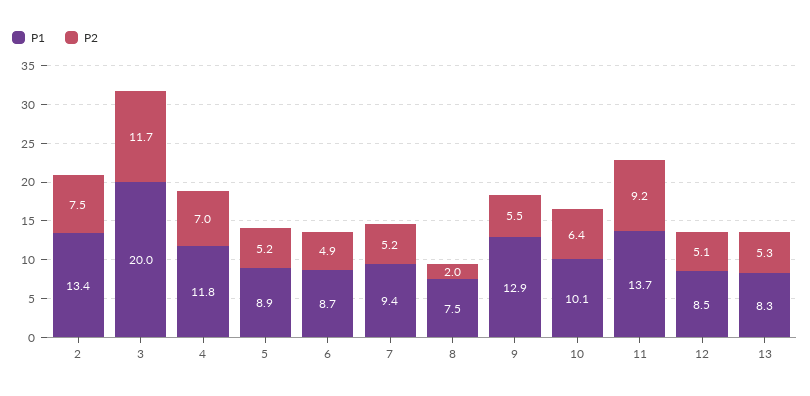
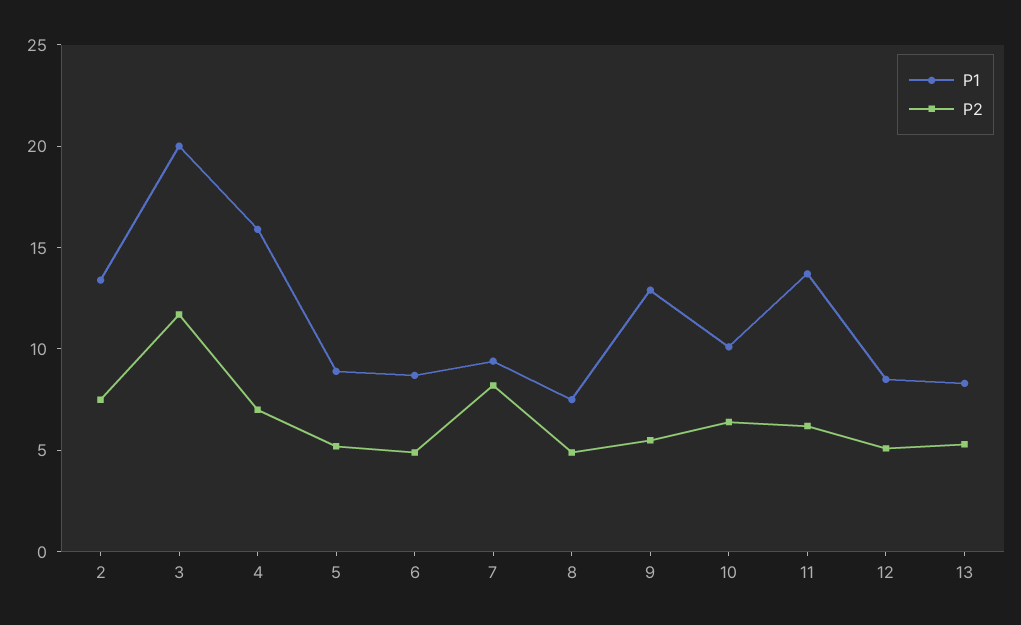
P1, 4: 11.8 -> 16
P2, 7: 5.2 -> 8
P2, 8: 2 -> 5
P2, 11: 9.2 -> 6

